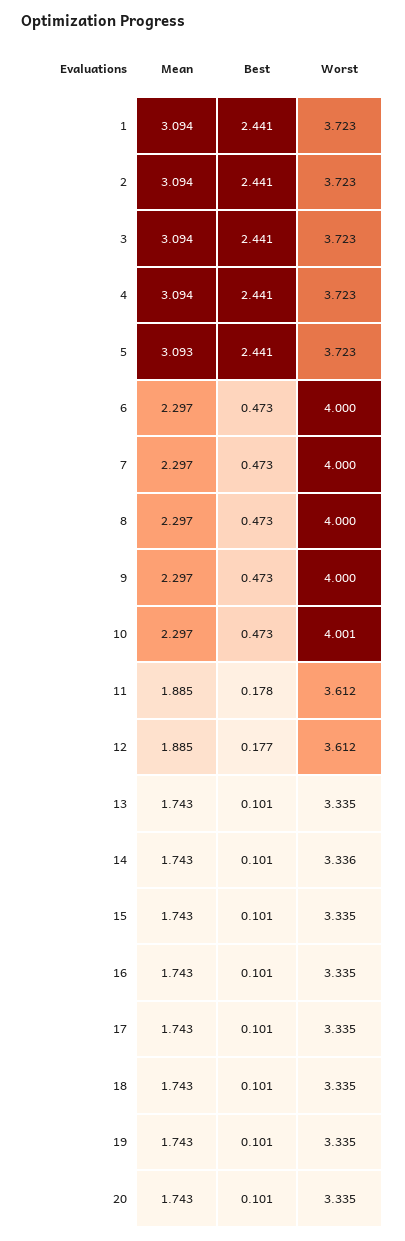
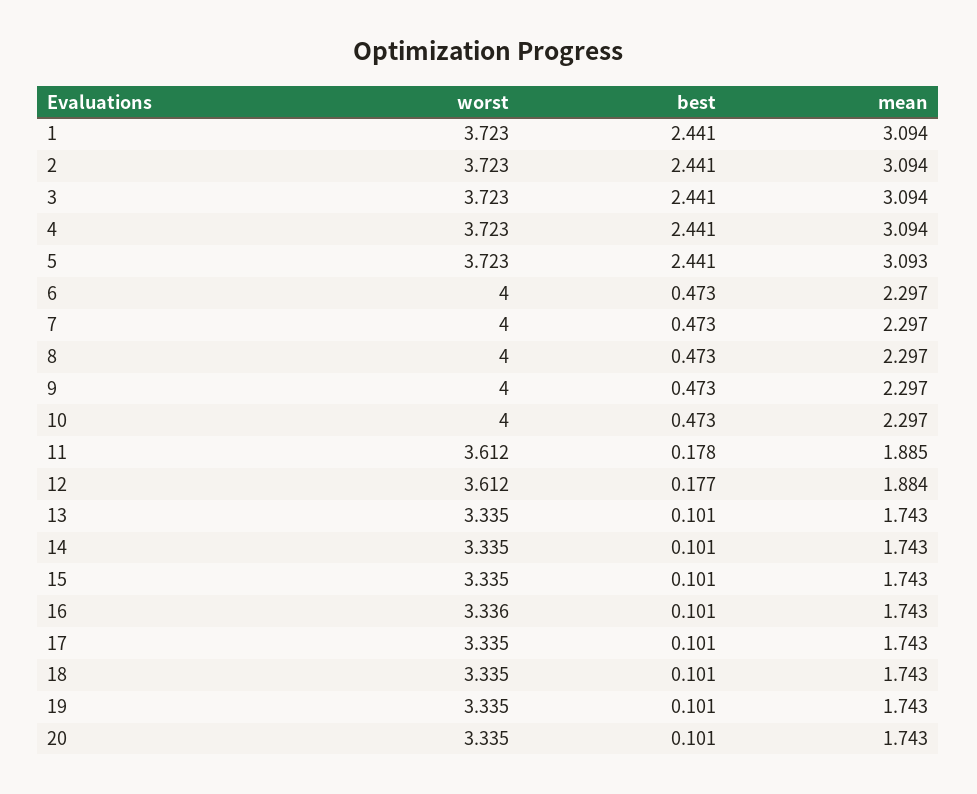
Worst, 10: 4.001 -> 4
Mean, 12: 1.885 -> 1.884
Worst, 14: 3.336 -> 3.335
Worst, 16: 3.335 -> 3.336

